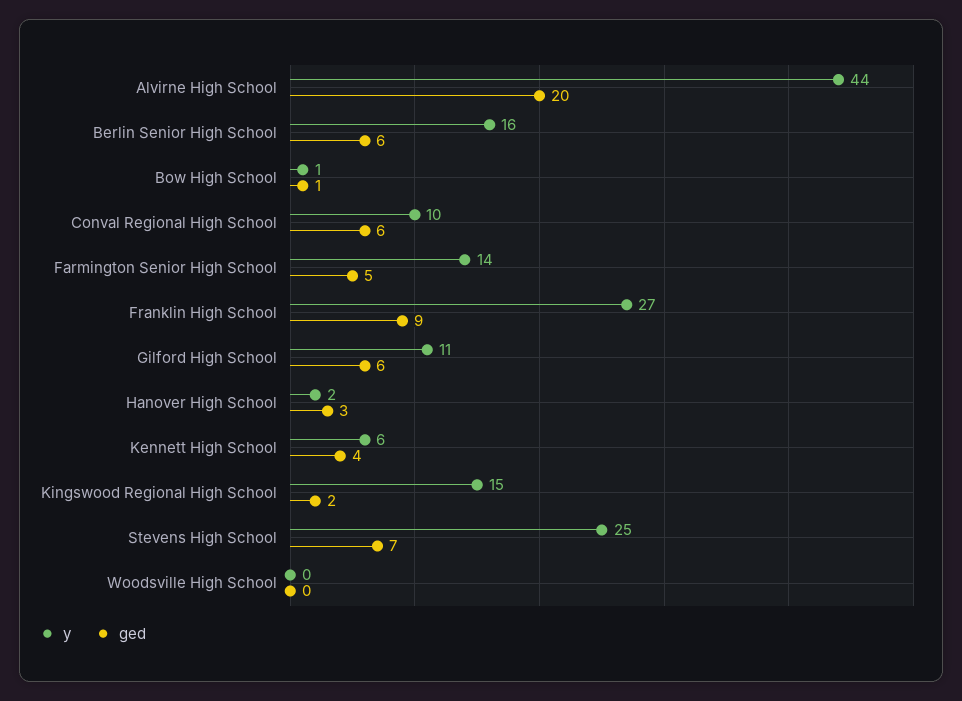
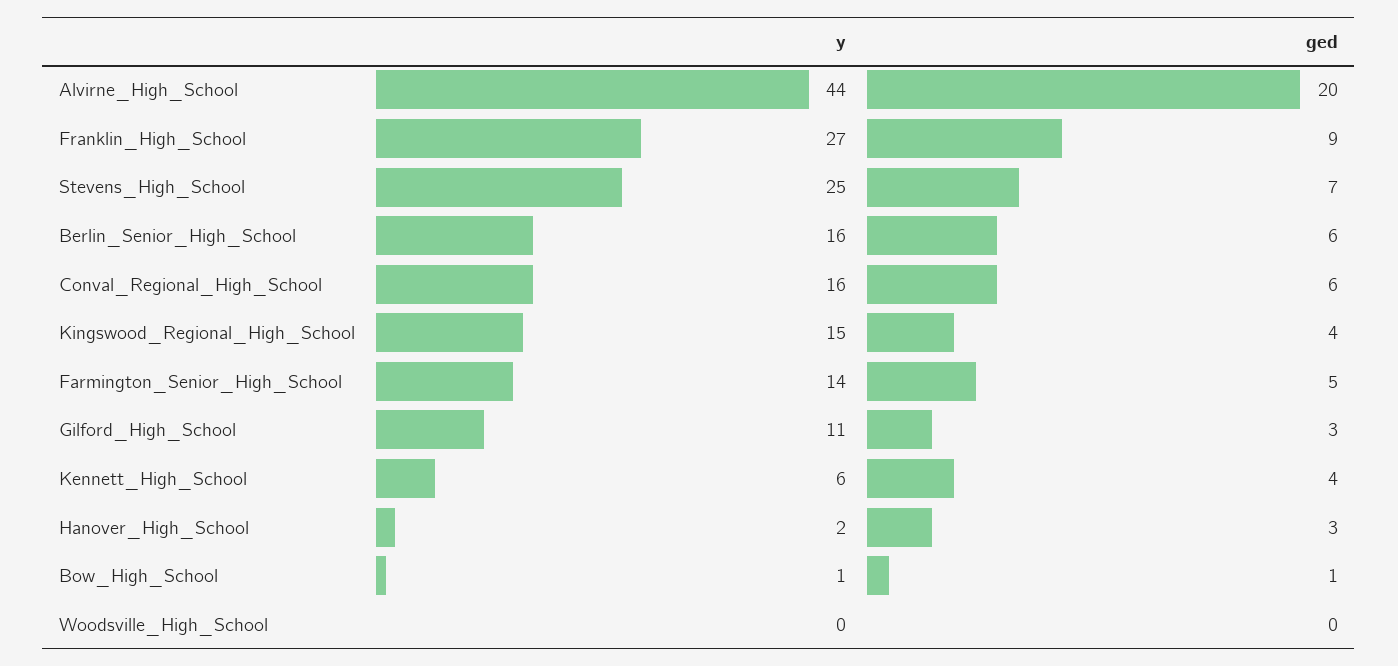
y, Conval Regional High School: 10 -> 16
ged, Gilford High School: 6 -> 3
ged, Kingswood Regional High School: 2 -> 4

